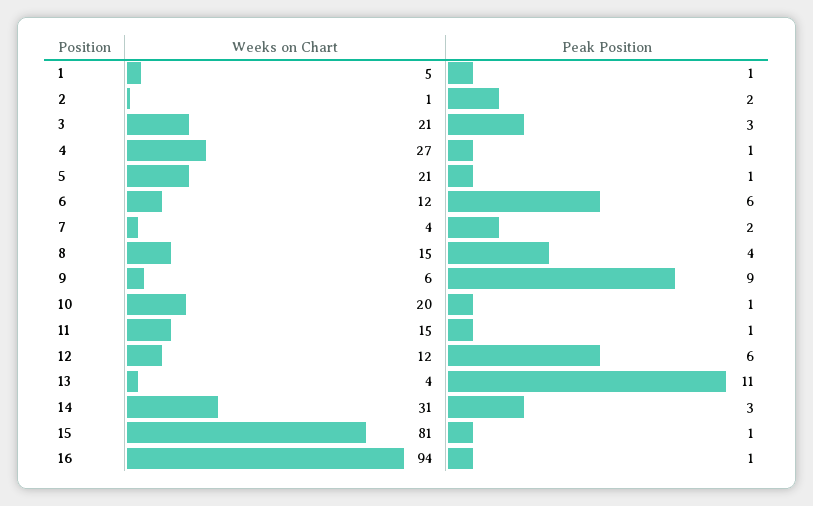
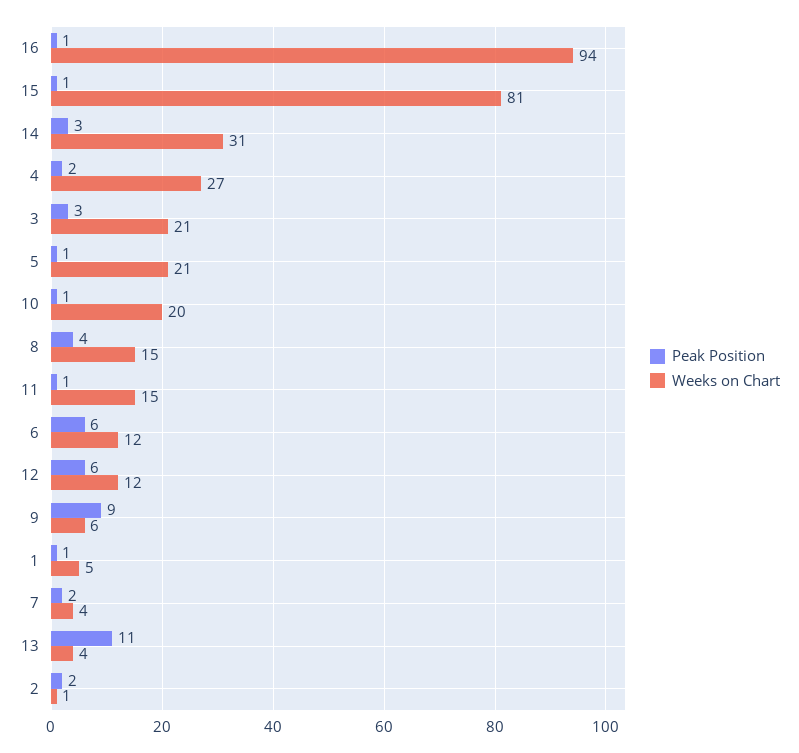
Peak Position, 4: 1 -> 2

